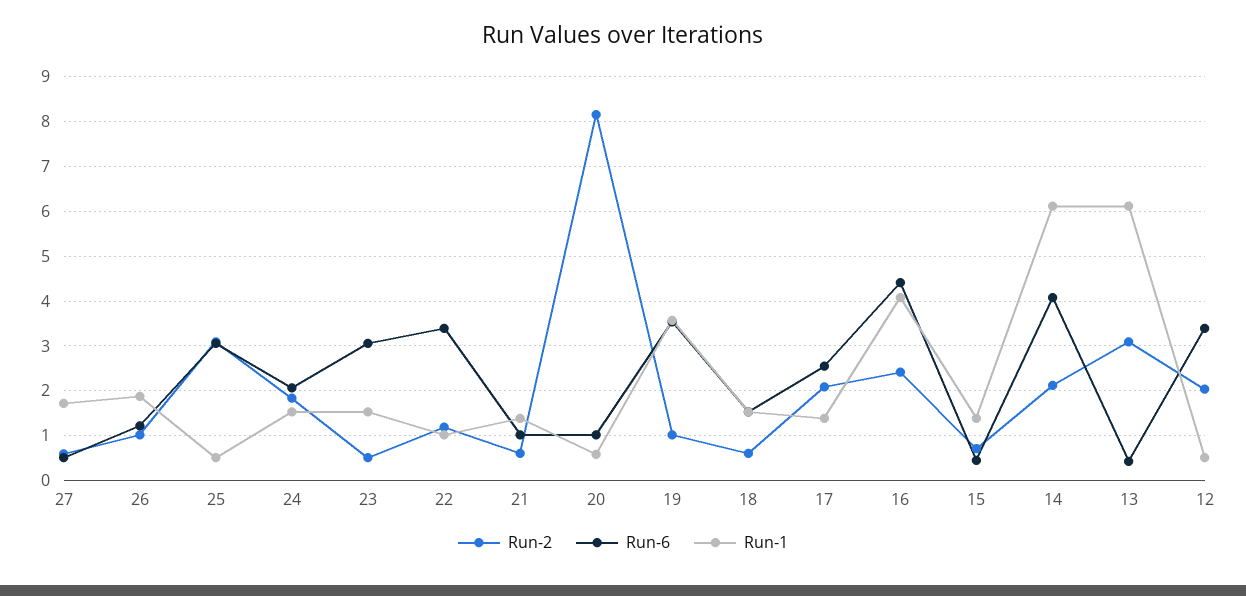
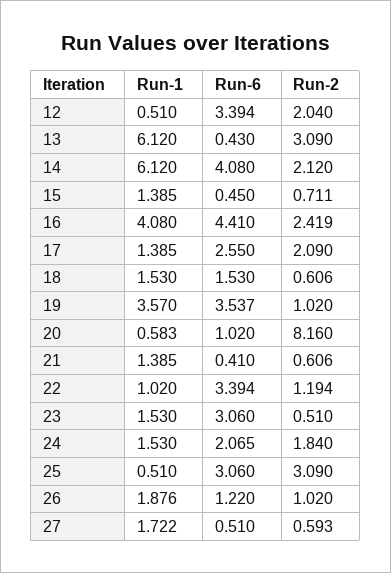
Run-6, 21: 1 -> 0.41

